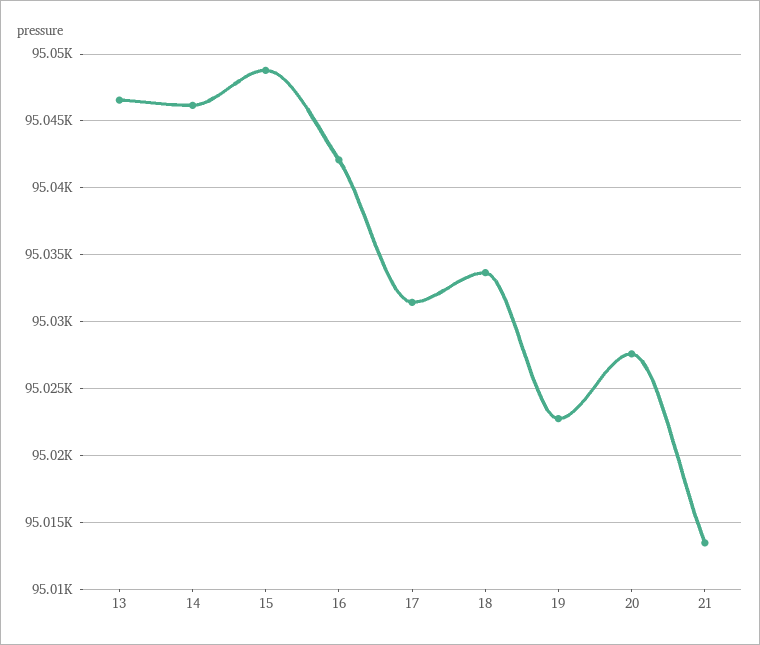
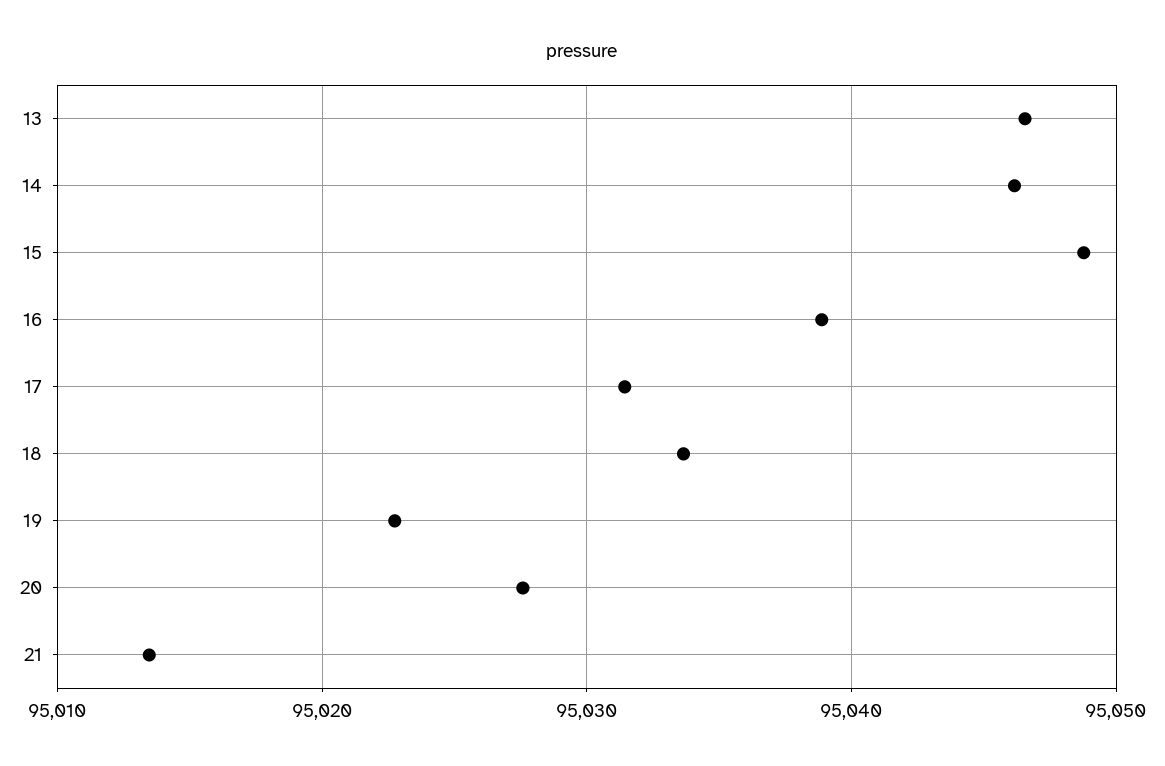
16: 95042 -> 95039

